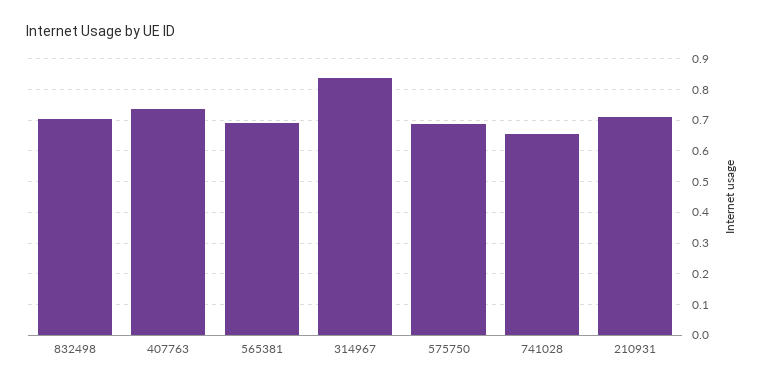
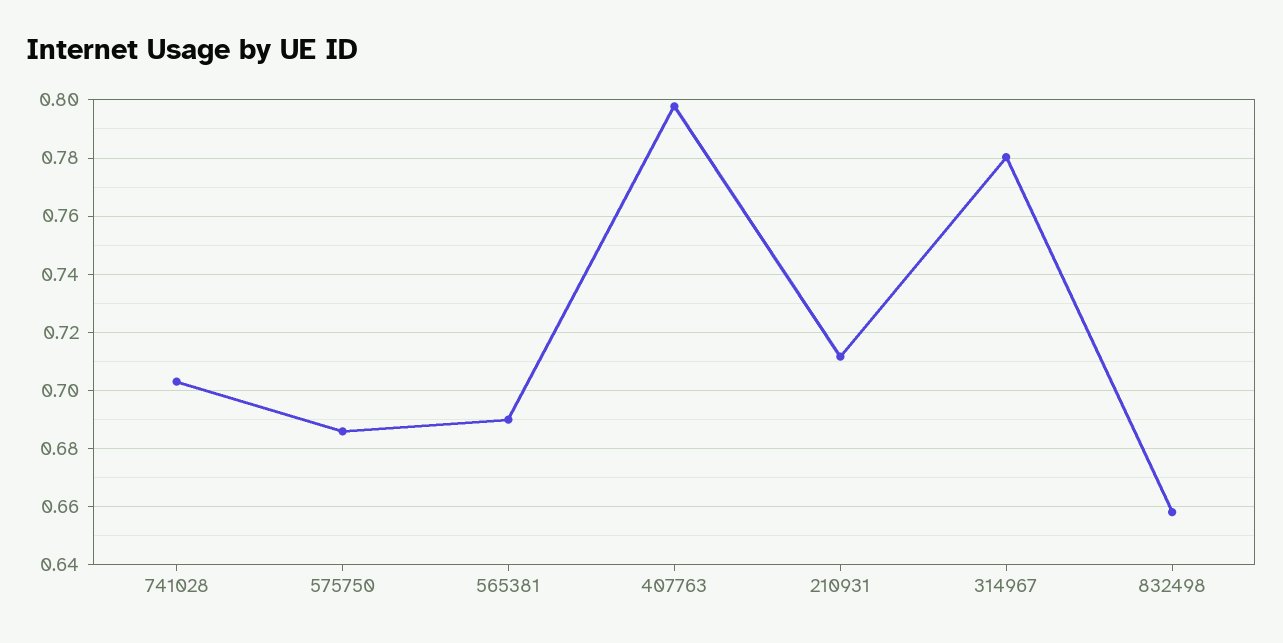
832498: 0.7 -> 0.6575
407763: 0.74 -> 0.7975
314967: 0.84 -> 0.78
741028: 0.66 -> 0.7025

